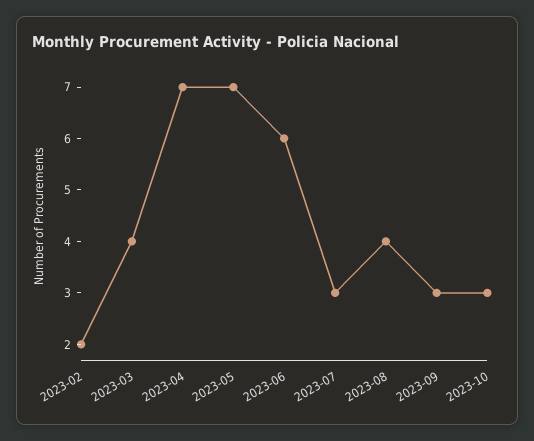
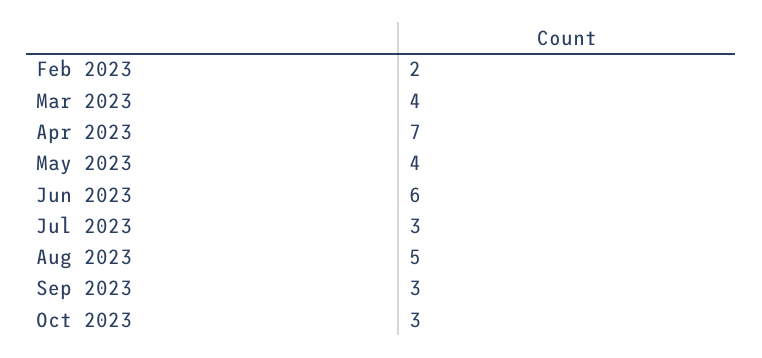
2023-05: 7 -> 4
2023-08: 4 -> 5

